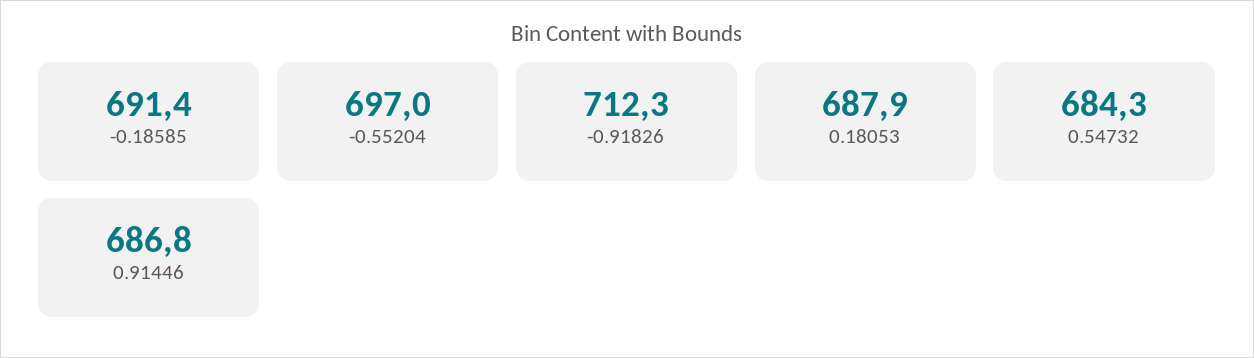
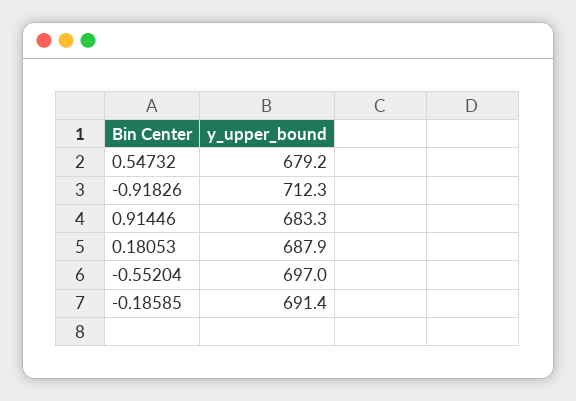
0.54732: 684.3 -> 679.2
0.91446: 686.8 -> 683.3

